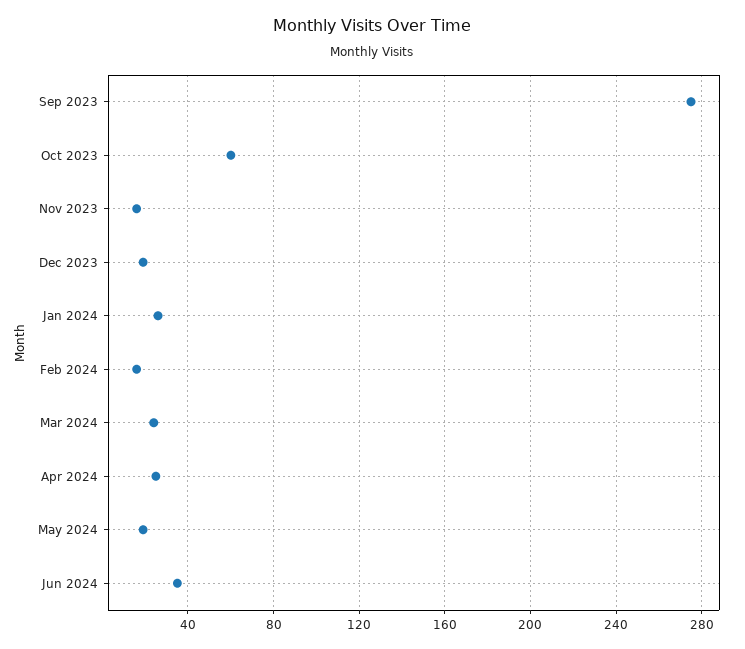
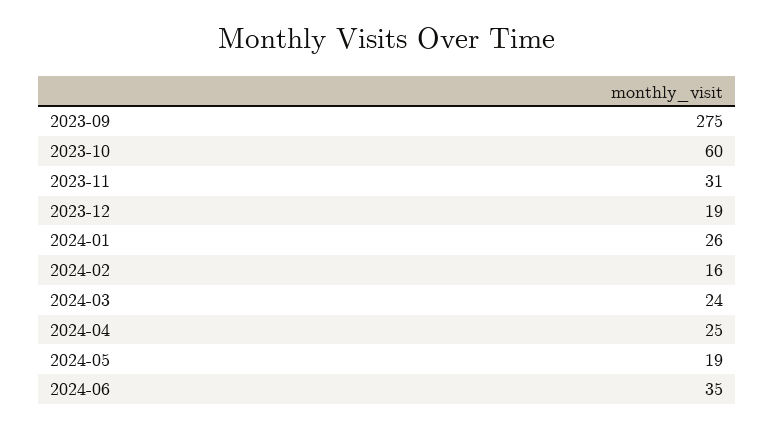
Nov 2023: 15 -> 31

